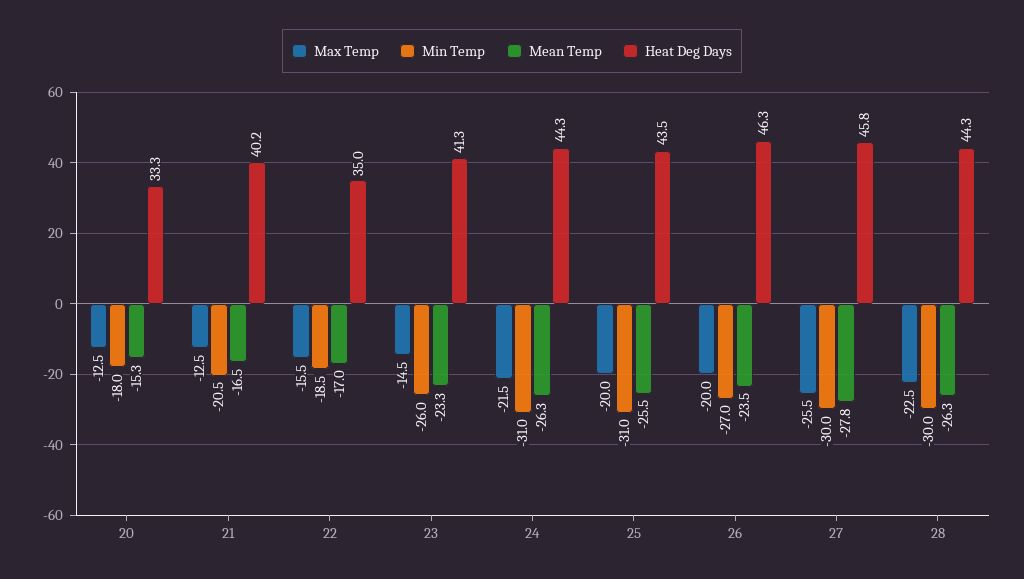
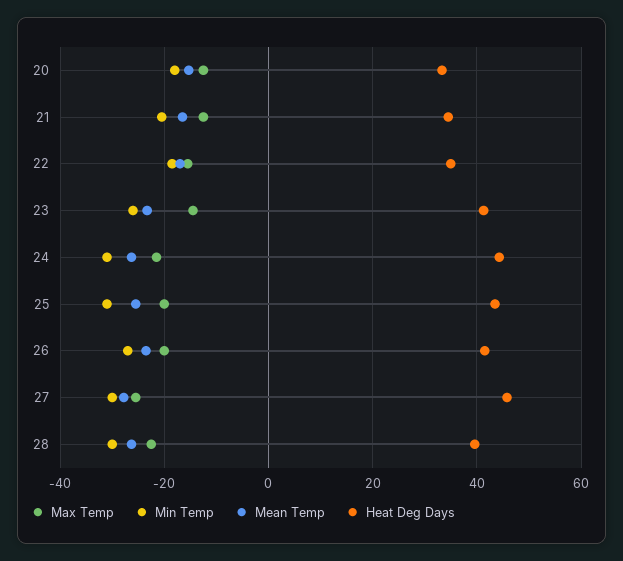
Heat Deg Days, 21: 40.2 -> 34
Heat Deg Days, 26: 46.3 -> 42
Heat Deg Days, 28: 44.3 -> 40

